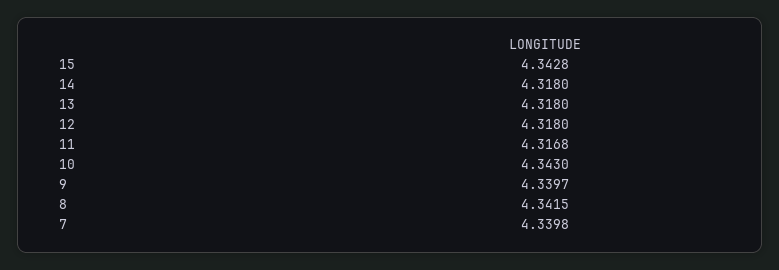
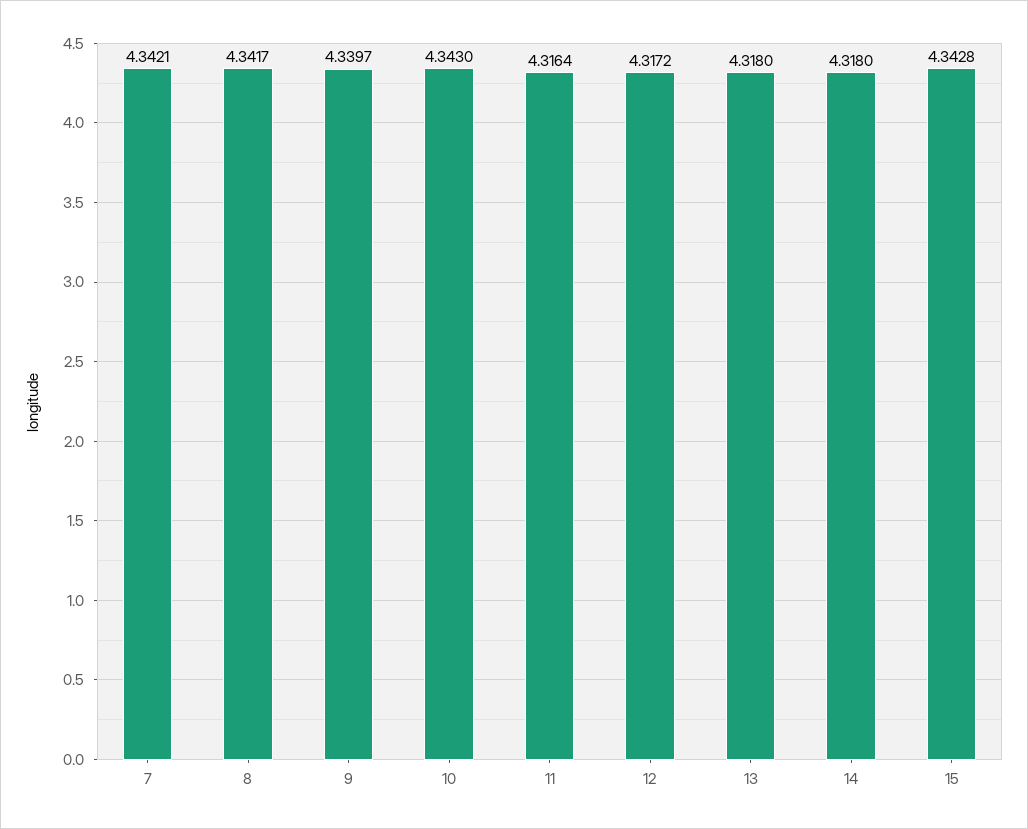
12: 4.318 -> 4.3172
11: 4.3168 -> 4.3164
8: 4.3415 -> 4.3417
7: 4.3398 -> 4.3421

